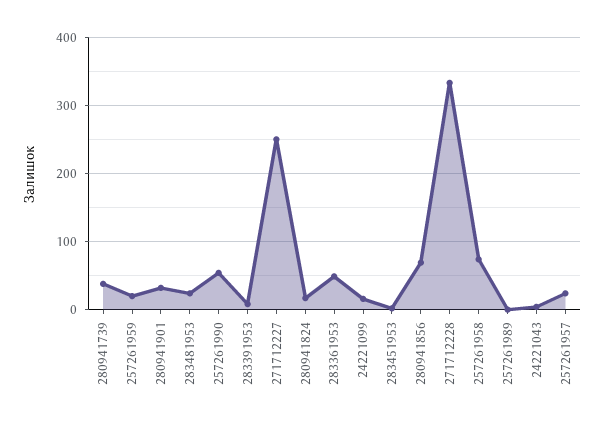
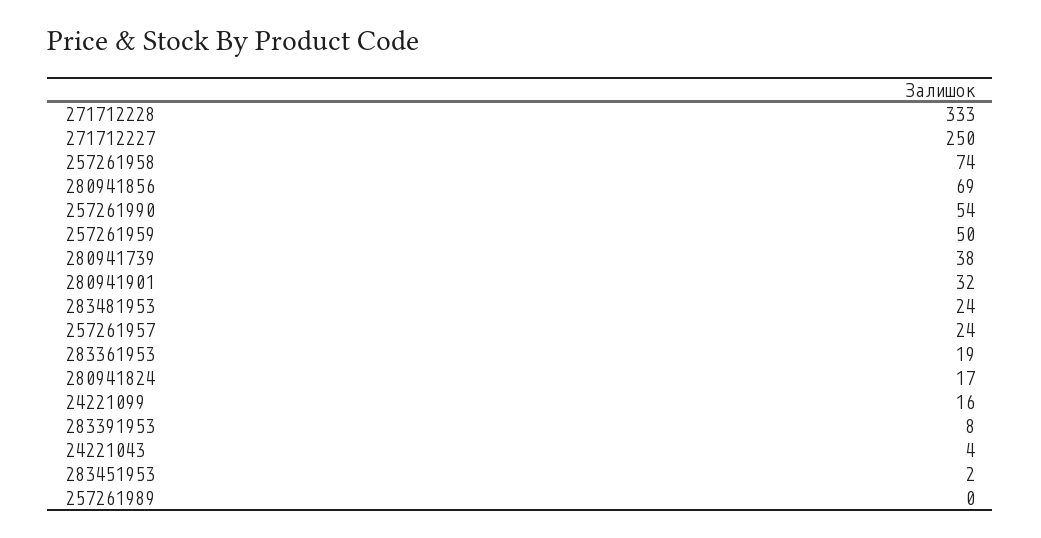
257261959: 20 -> 50
283361953: 50 -> 19

